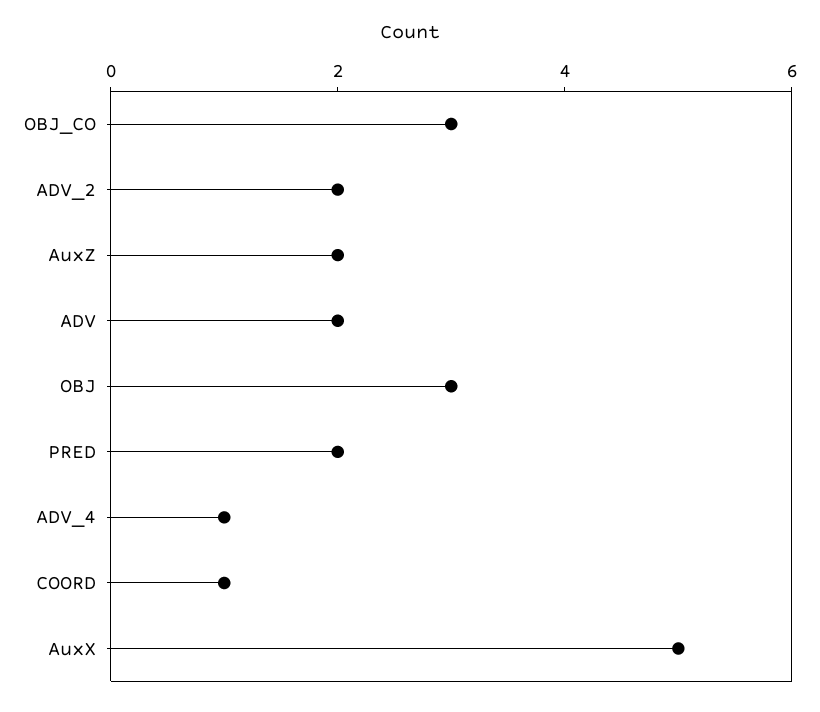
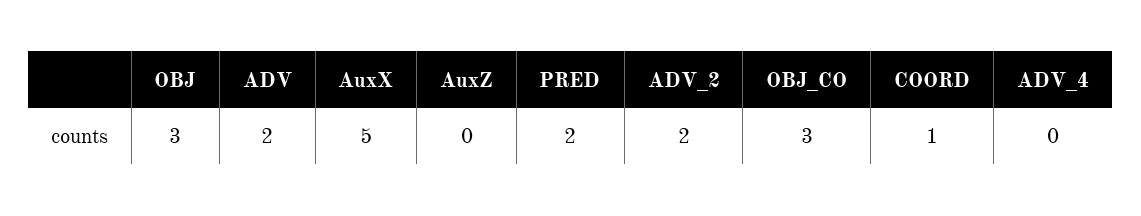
AuxZ: 2 -> 0
ADV_4: 1 -> 0

